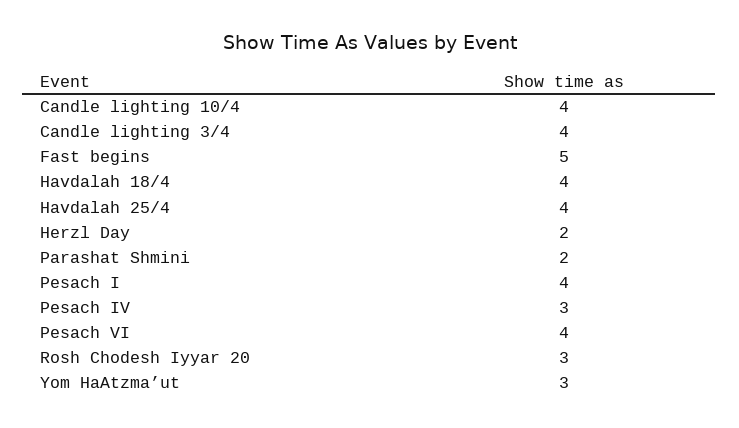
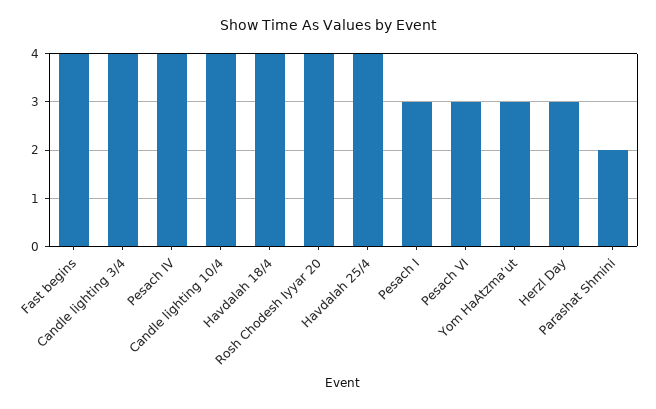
Fast begins: 5 -> 4
Herzl Day: 2 -> 3
Pesach I: 4 -> 3
Pesach IV: 3 -> 4
Pesach VI: 4 -> 3
Rosh Chodesh Iyyar 20: 3 -> 4

